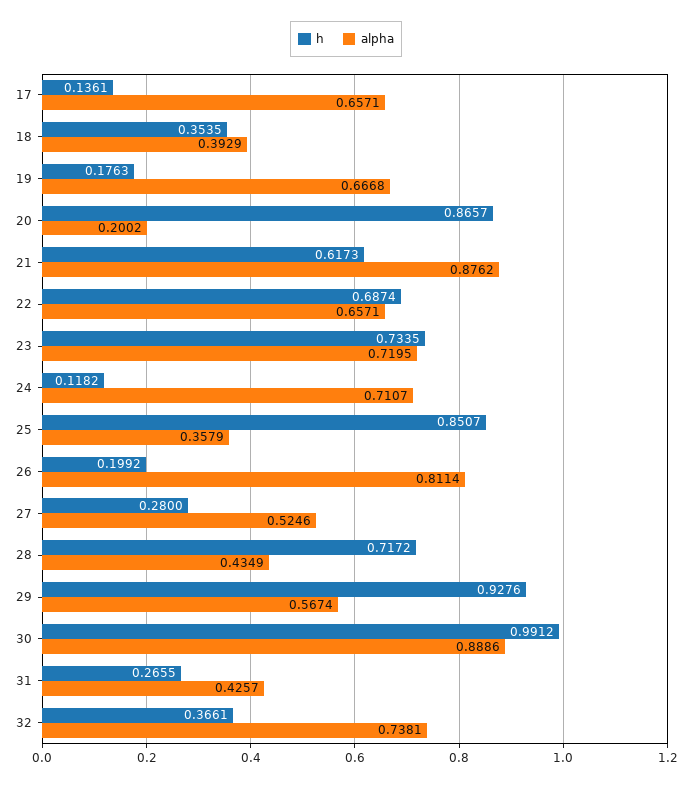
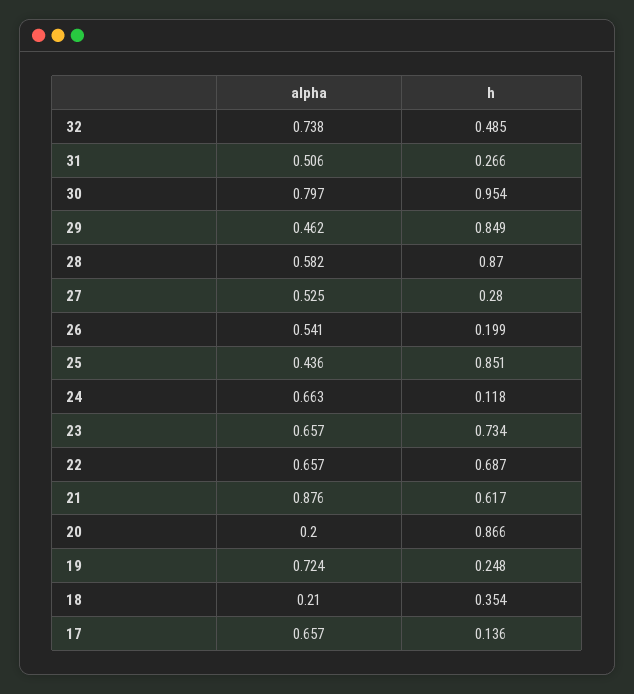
alpha, 18: 0.3929 -> 0.21
h, 19: 0.1763 -> 0.248
alpha, 19: 0.6668 -> 0.724
alpha, 23: 0.7195 -> 0.657
alpha, 24: 0.7107 -> 0.663
alpha, 25: 0.3579 -> 0.436
alpha, 26: 0.8114 -> 0.541
h, 28: 0.7172 -> 0.87
alpha, 28: 0.4349 -> 0.582
h, 29: 0.9276 -> 0.849
alpha, 29: 0.5674 -> 0.462
h, 30: 0.9912 -> 0.954
alpha, 30: 0.8886 -> 0.797
alpha, 31: 0.4257 -> 0.506
h, 32: 0.3661 -> 0.485

